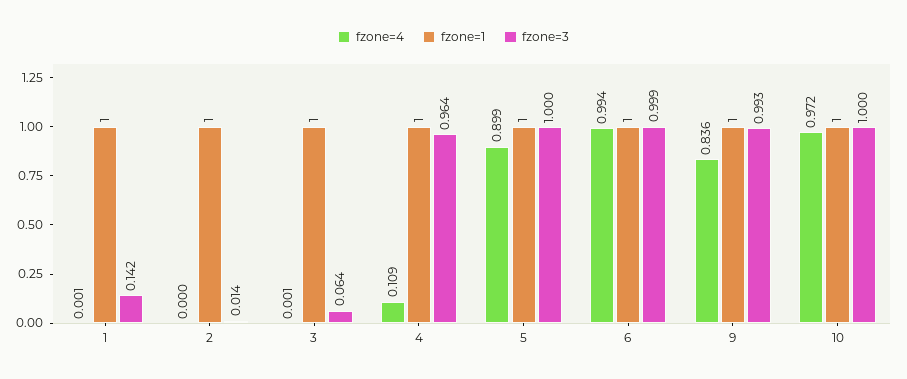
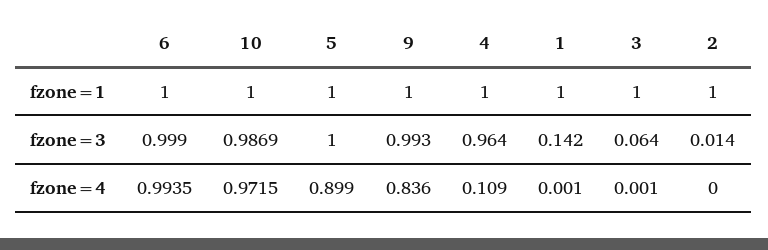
fzone=3, 10: 1 -> 0.9869

